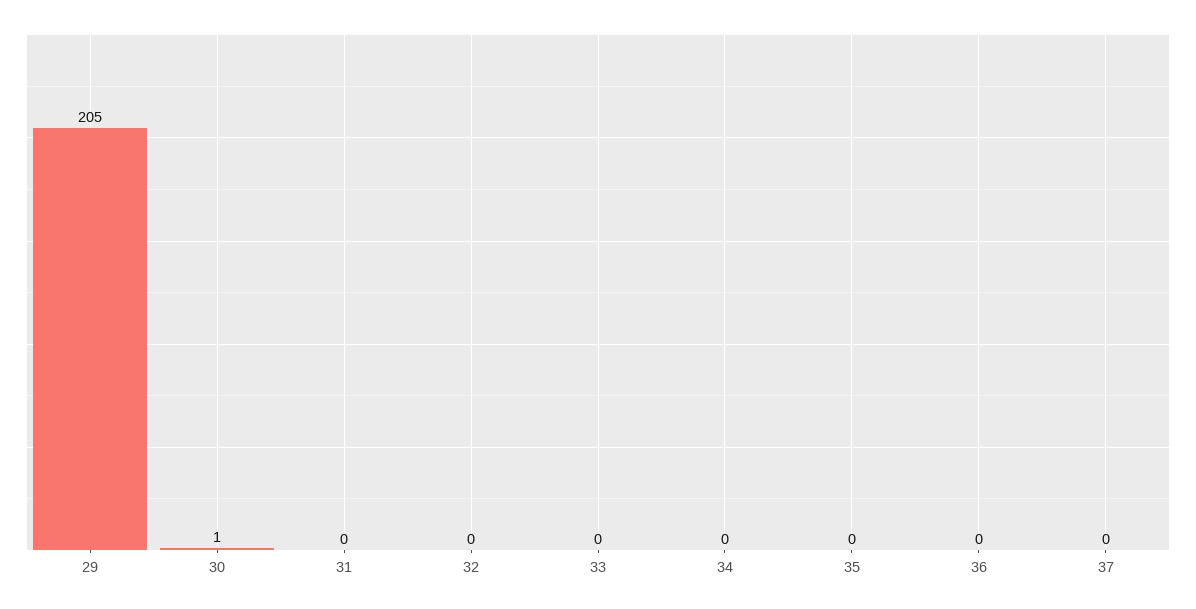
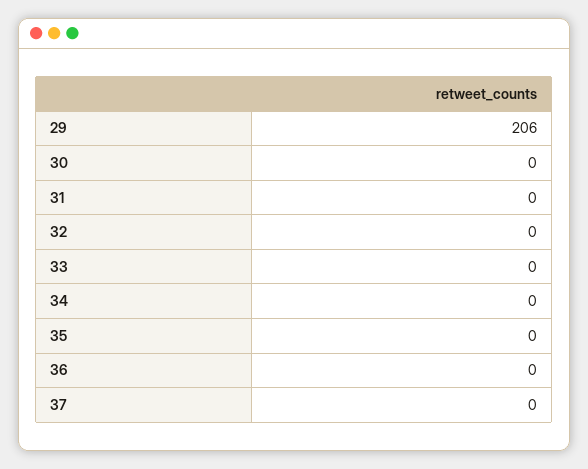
29: 205 -> 206
30: 1 -> 0

